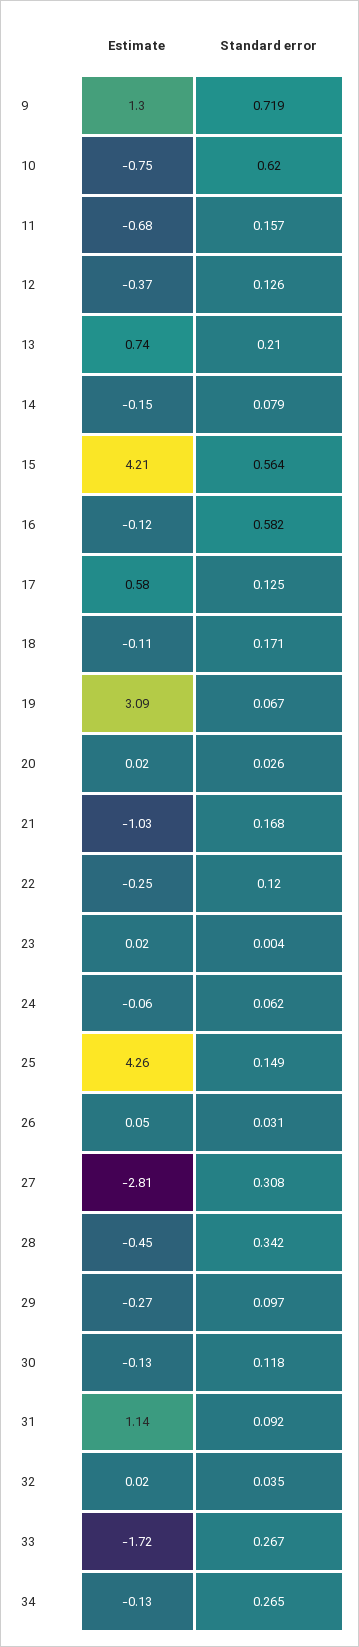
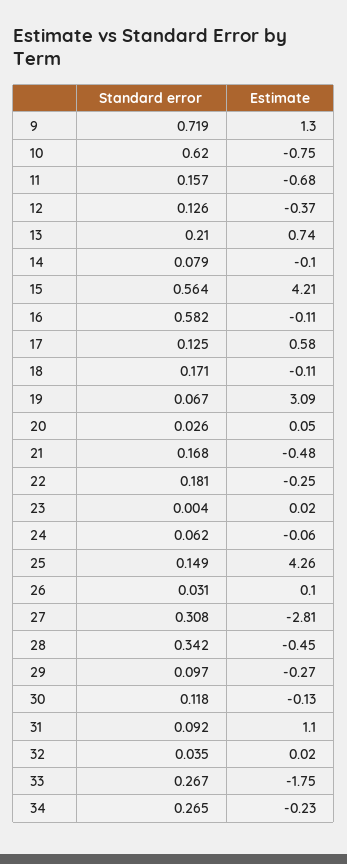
Estimate, 14: -0.15 -> -0.1
Estimate, 16: -0.12 -> -0.11
Estimate, 20: 0.02 -> 0.05
Estimate, 21: -1.03 -> -0.48
Standard error, 22: 0.12 -> 0.181
Estimate, 26: 0.05 -> 0.1
Estimate, 31: 1.14 -> 1.1
Estimate, 33: -1.72 -> -1.75
Estimate, 34: -0.13 -> -0.23

